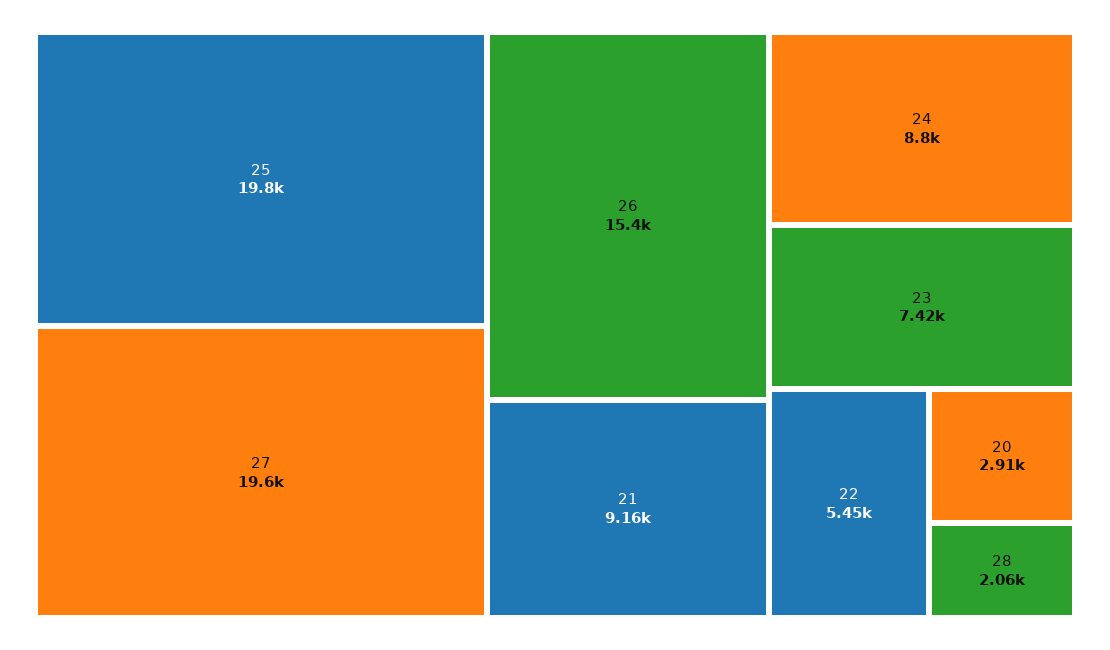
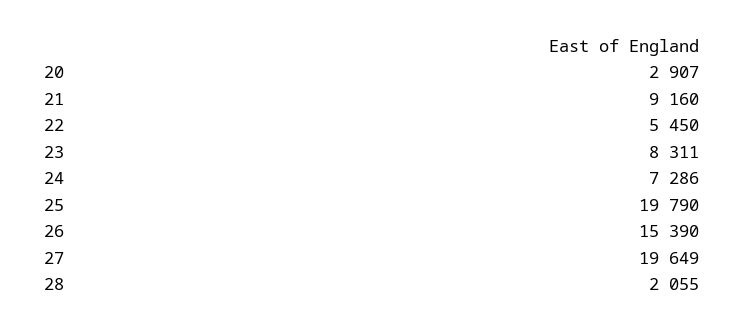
24: 8800 -> 7286
23: 7420 -> 8311

